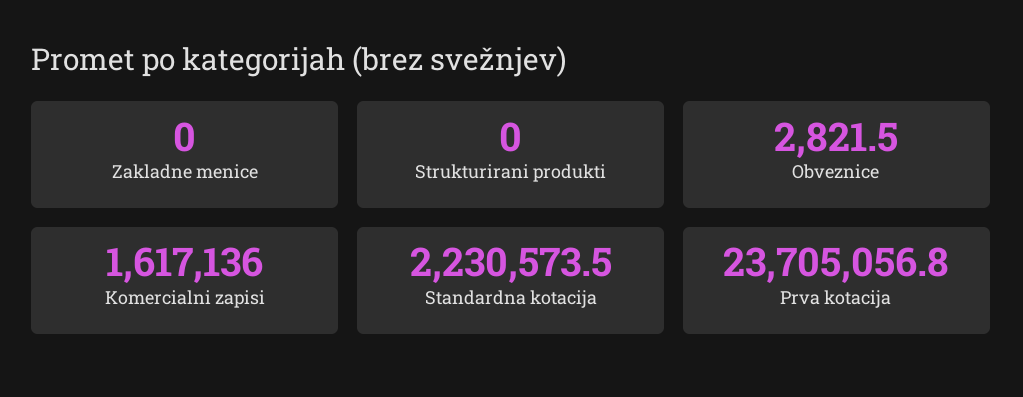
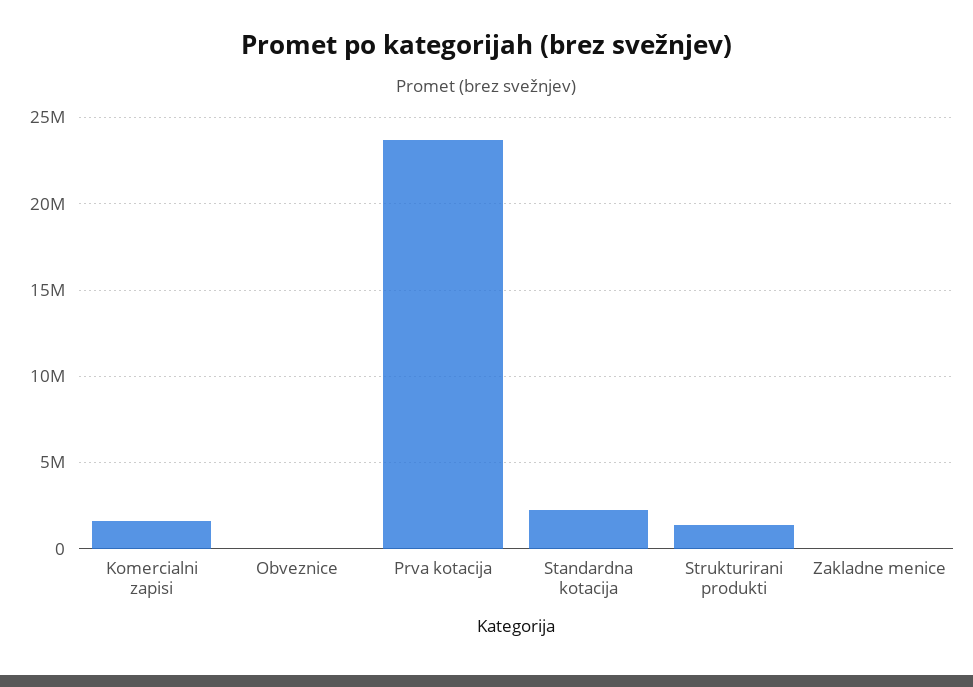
Strukturirani produkti: 0 -> 1500000

